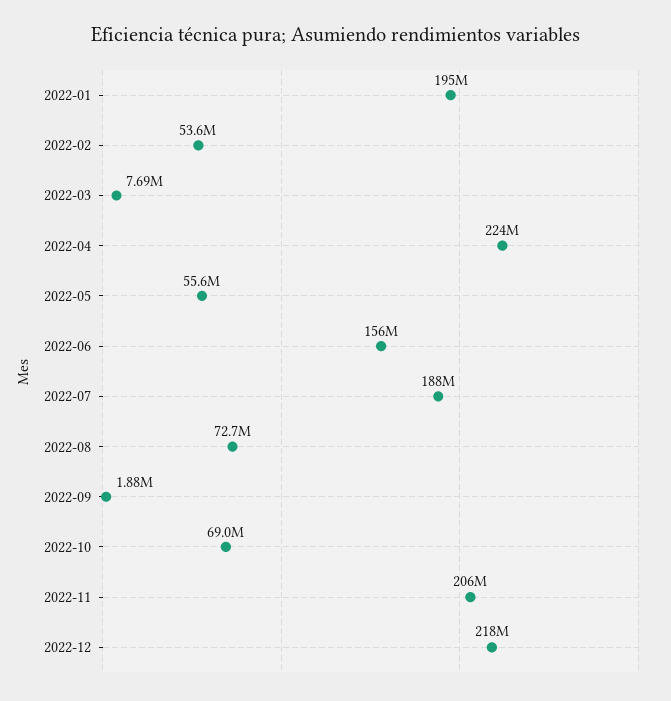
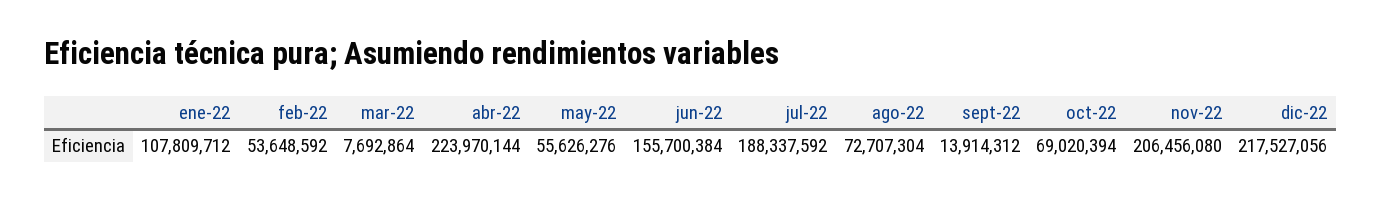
2022-01: 195000000 -> 107809712
2022-09: 1880000 -> 13914312

